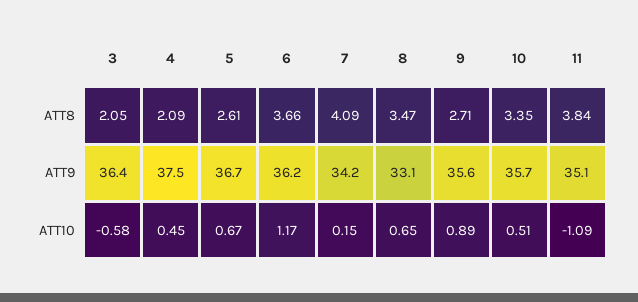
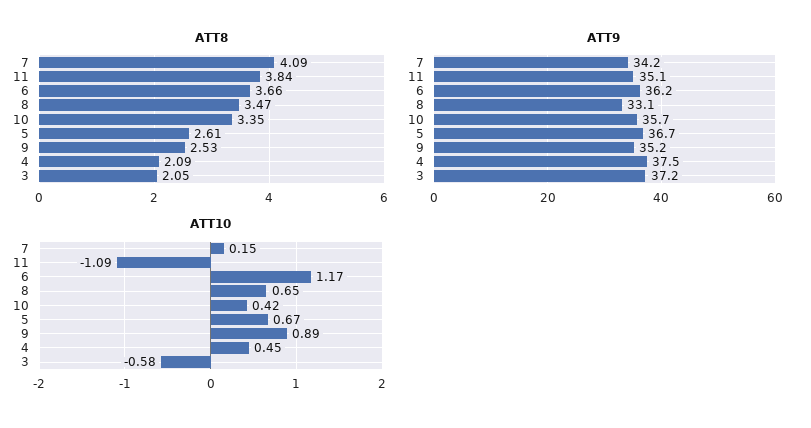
ATT8, 9: 2.71 -> 2.53
ATT9, 3: 36.4 -> 37.2
ATT9, 9: 35.6 -> 35.2
ATT10, 10: 0.51 -> 0.42

